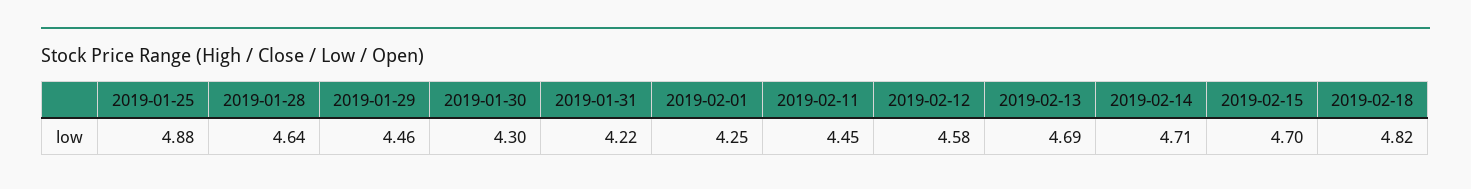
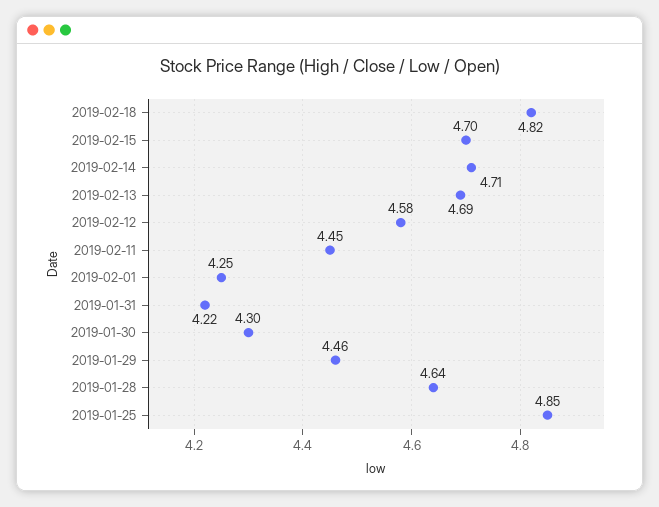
2019-01-25: 4.88 -> 4.85

